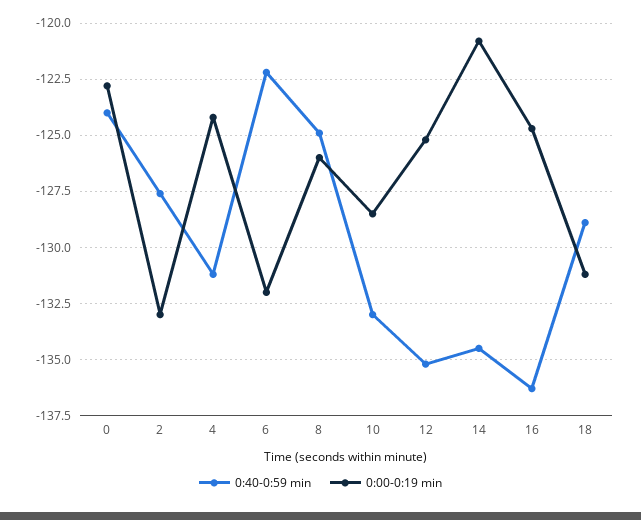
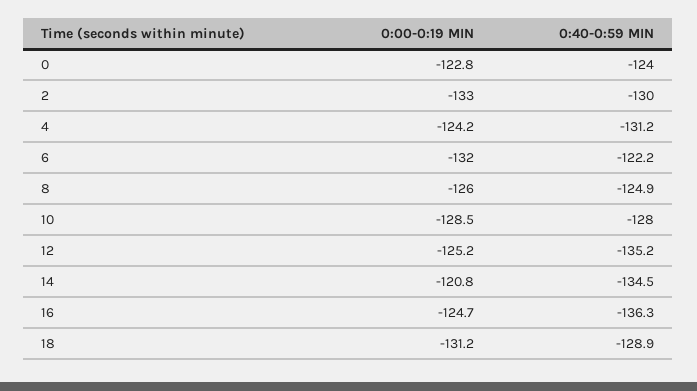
0:40-0:59 min, 2: -127.5 -> -130
0:40-0:59 min, 10: -133 -> -128

